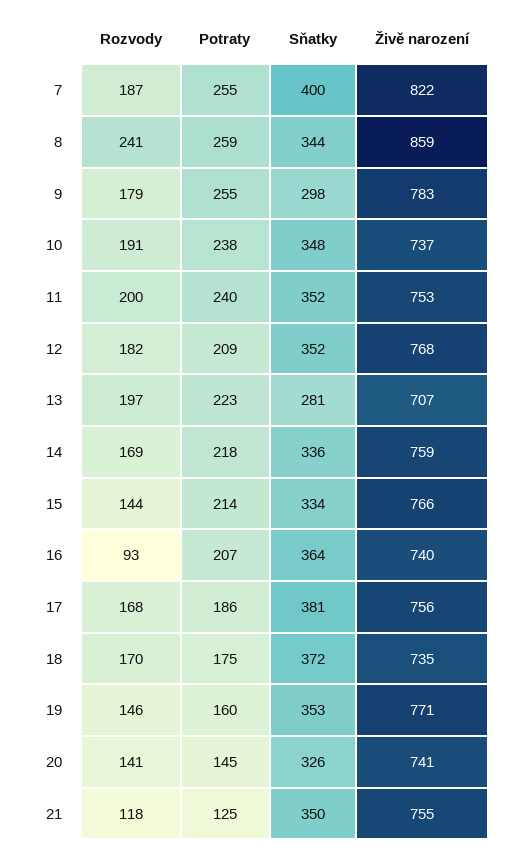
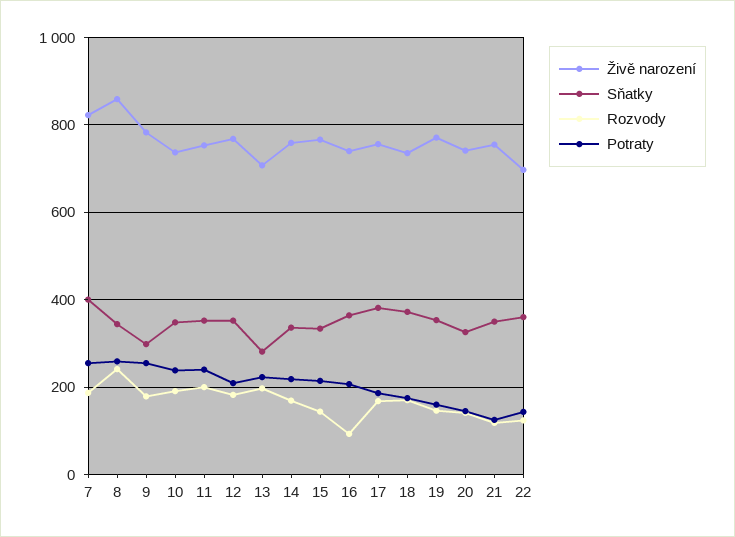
Živě narození, 22: none -> 700
Sňatky, 22: none -> 360
Rozvody, 22: none -> 120
Potraty, 22: none -> 140

